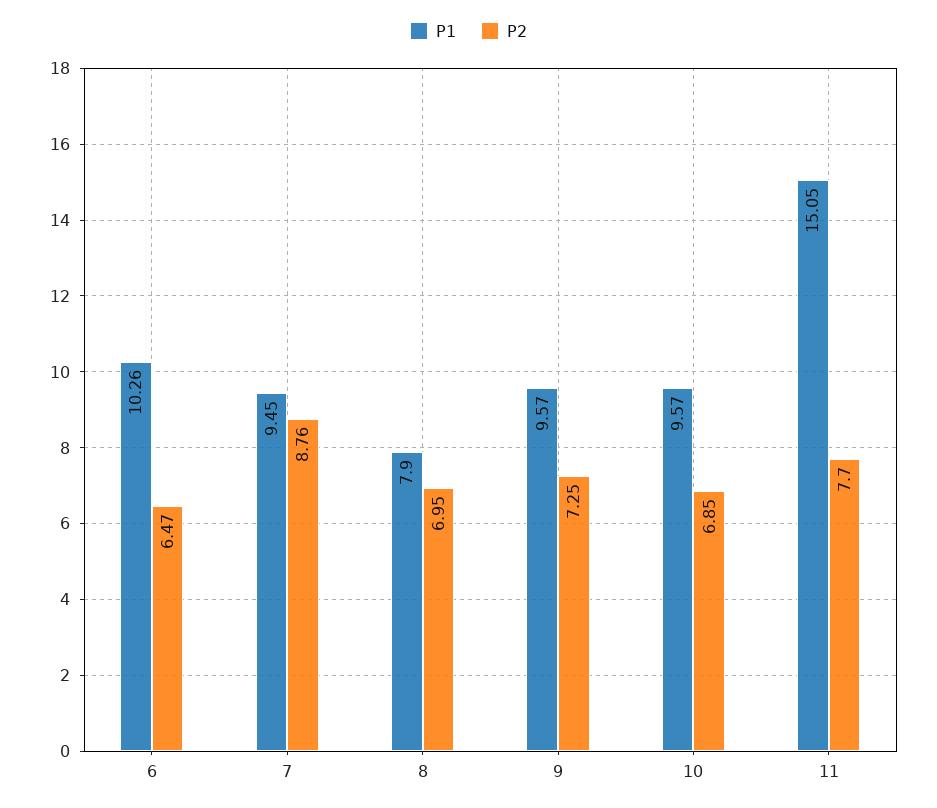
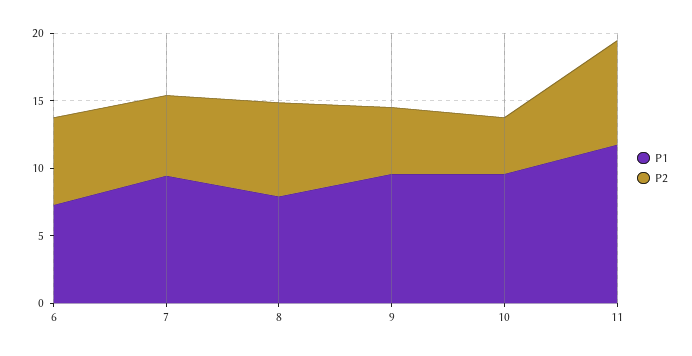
P1, 6: 10.26 -> 7
P2, 7: 8.76 -> 6
P2, 9: 7.25 -> 5
P2, 10: 6.85 -> 4
P1, 11: 15.05 -> 12

